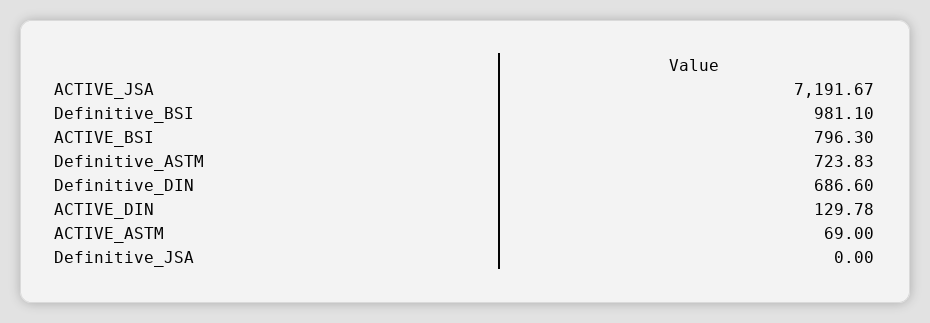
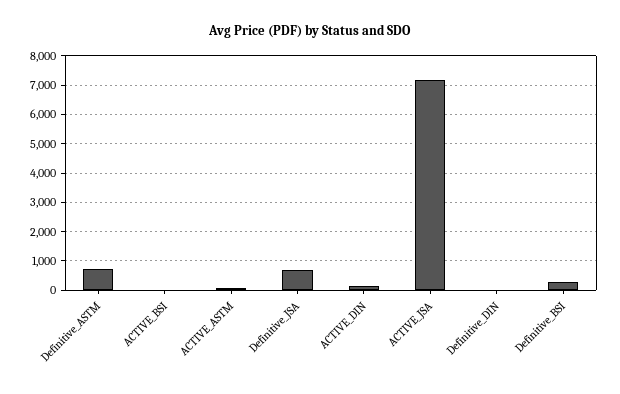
Definitive_BSI: 981.1 -> 250
ACTIVE_BSI: 796.3 -> 0
Definitive_DIN: 686.6 -> 0
Definitive_JSA: 0 -> 750

